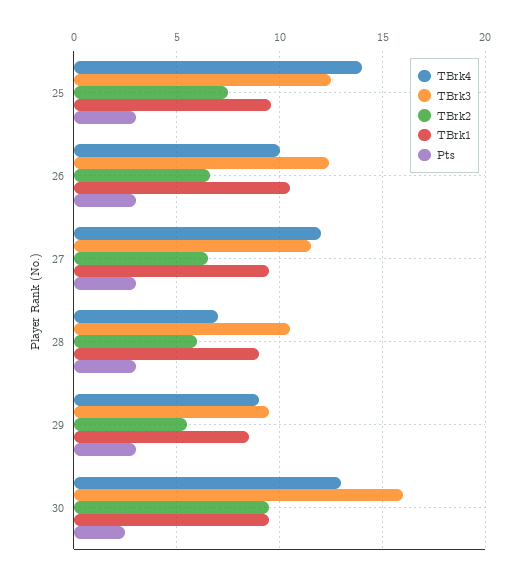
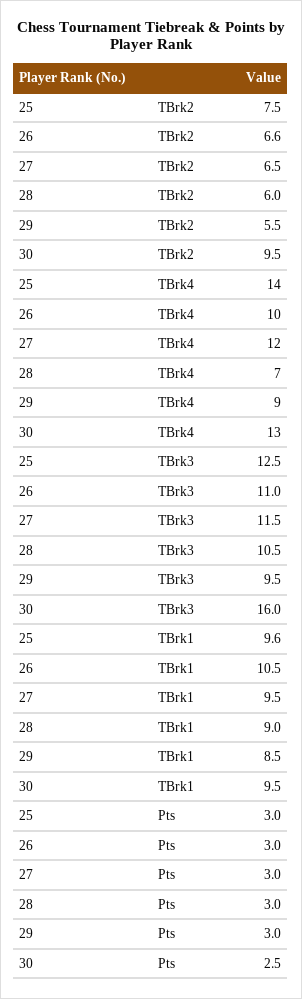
TBrk3, 26: 12.5 -> 11

